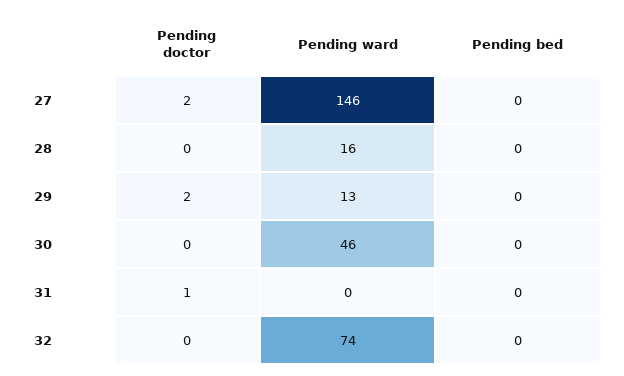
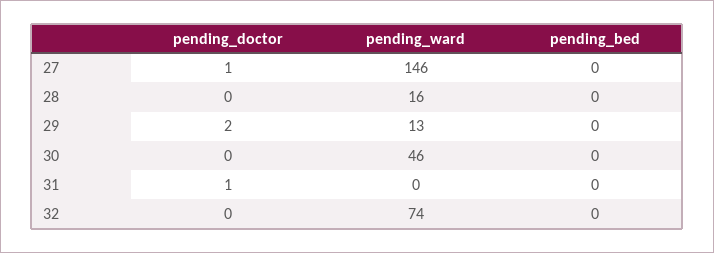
Pending doctor, 27: 2 -> 1

